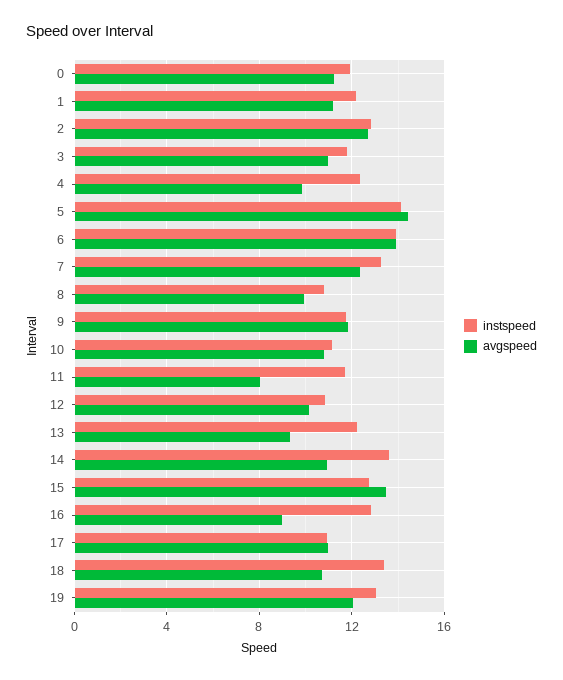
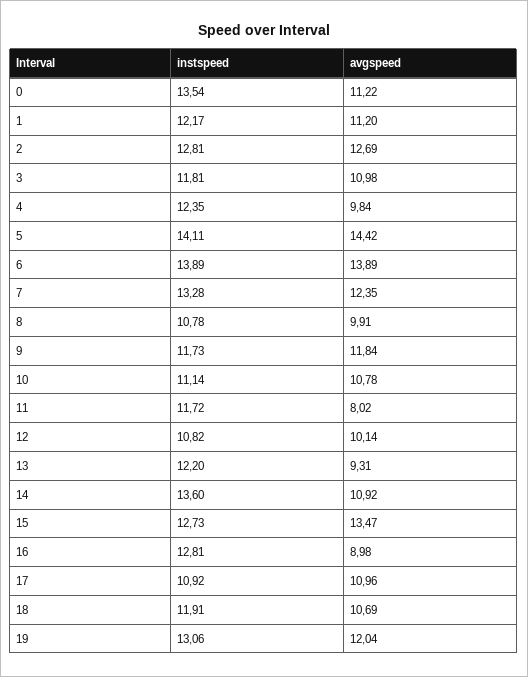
instspeed, 0: 12 -> 13.54
instspeed, 18: 13.5 -> 11.91

